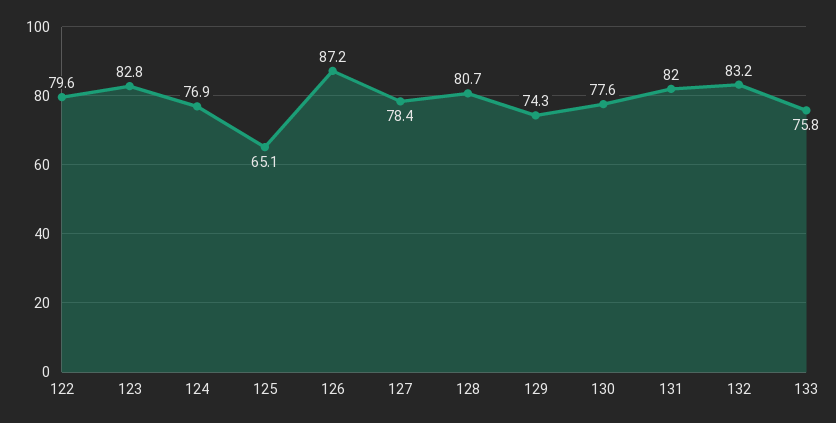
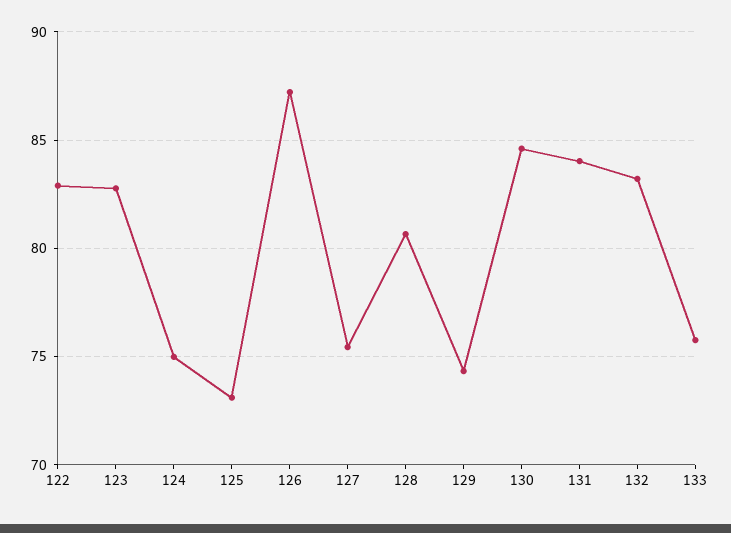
122: 79.6 -> 83
124: 76.9 -> 75
125: 65.1 -> 73
127: 78.4 -> 75.5
130: 77.6 -> 84.5
131: 82 -> 84

